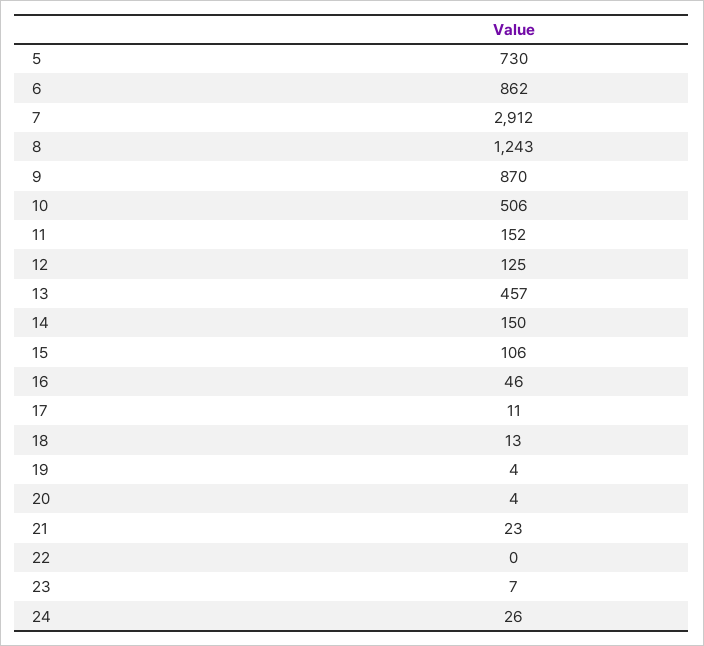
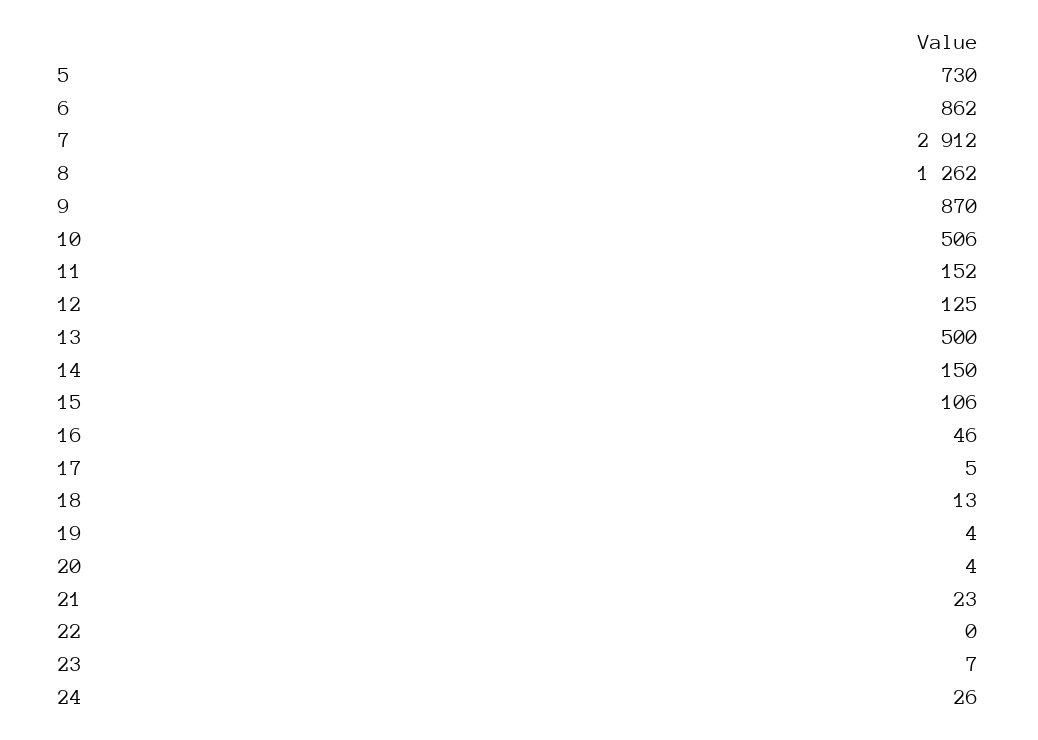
8: 1243 -> 1262
13: 457 -> 500
17: 11 -> 5

